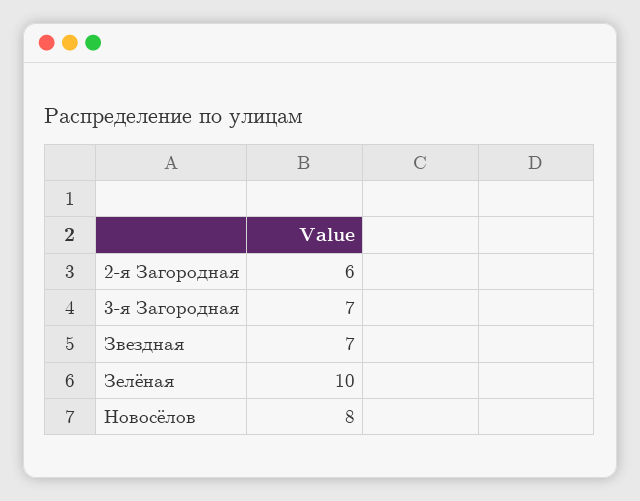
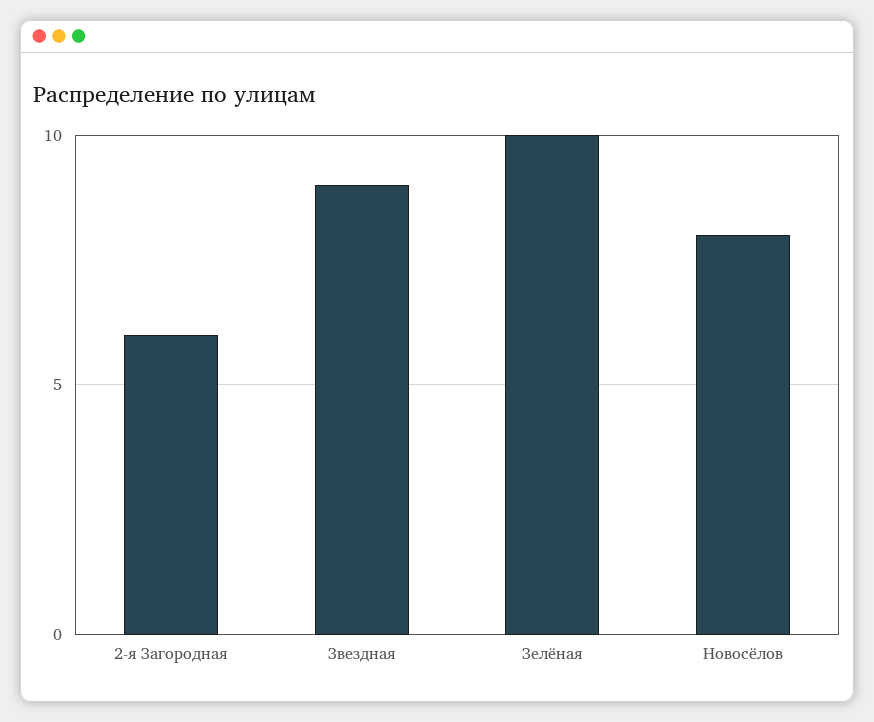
3-я Загородная: 7 -> none
Звездная: 7 -> 9

